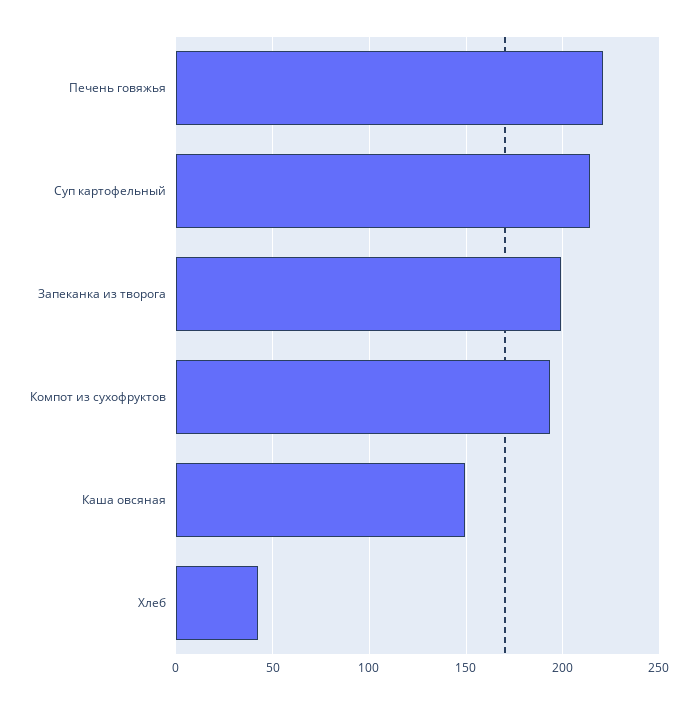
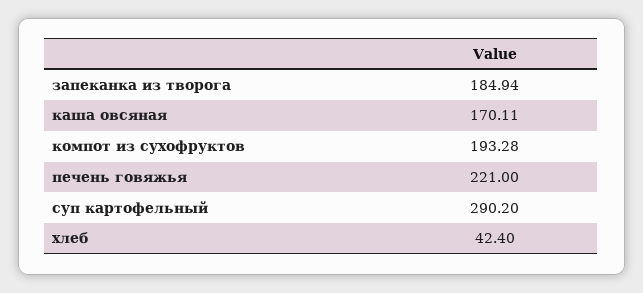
Суп картофельный: 215 -> 290.2
Запеканка из творога: 200 -> 184.94
Каша овсяная: 150 -> 170.11

